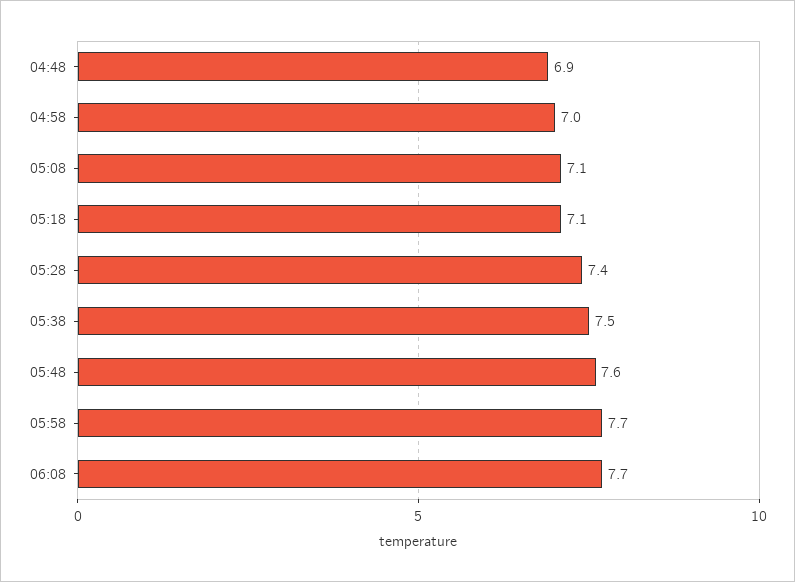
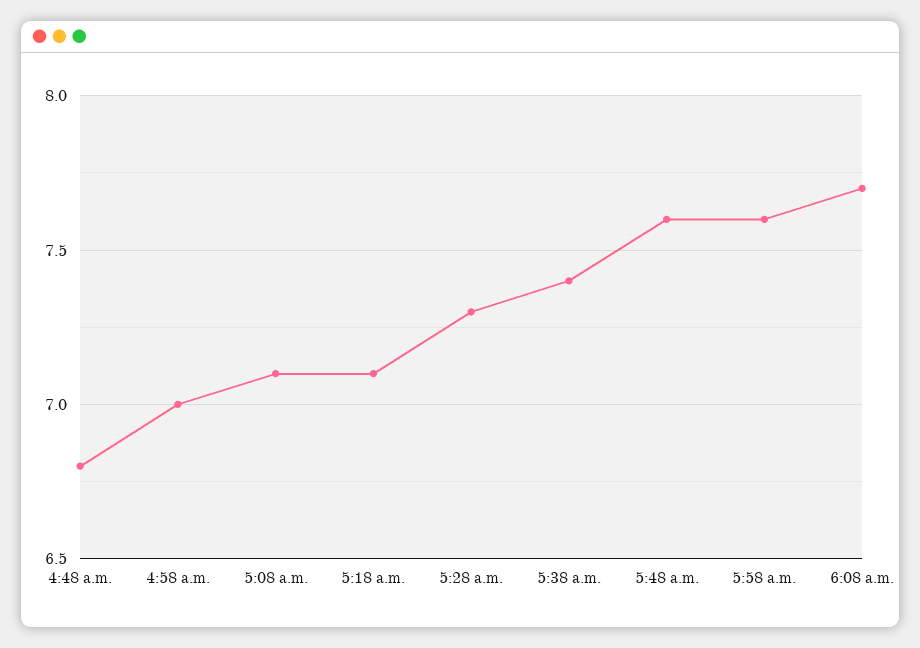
04:48: 6.9 -> 6.8
05:28: 7.4 -> 7.3
05:38: 7.5 -> 7.4
05:58: 7.7 -> 7.6

